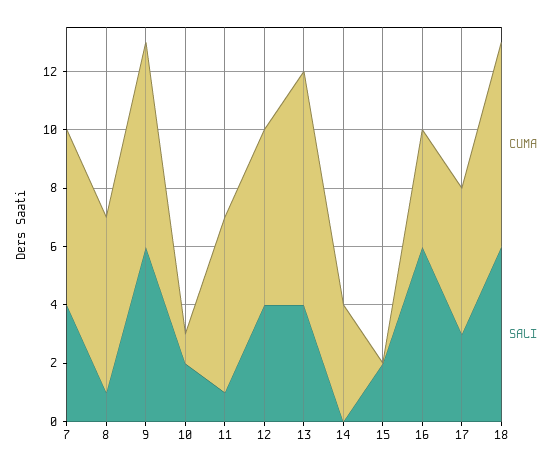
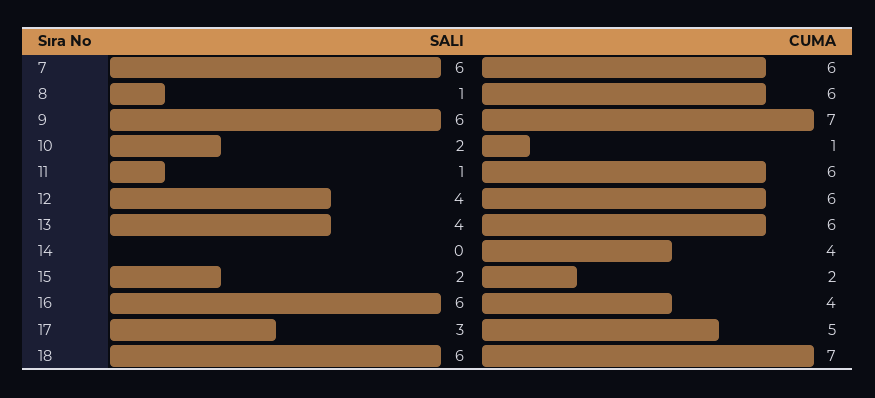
SALI, 7: 4 -> 6
CUMA, 13: 8 -> 6
CUMA, 15: 0 -> 2

